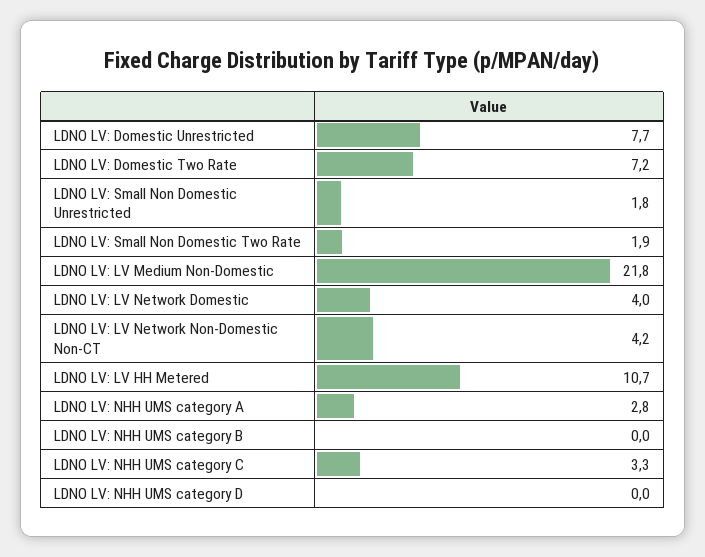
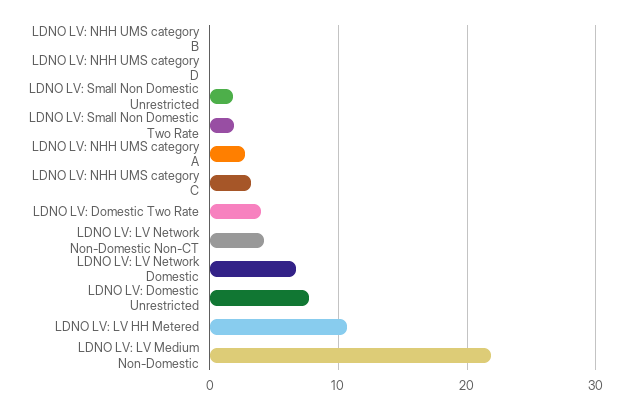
LDNO LV: Domestic Two Rate: 7.2 -> 4
LDNO LV: LV Network Domestic: 4 -> 7

